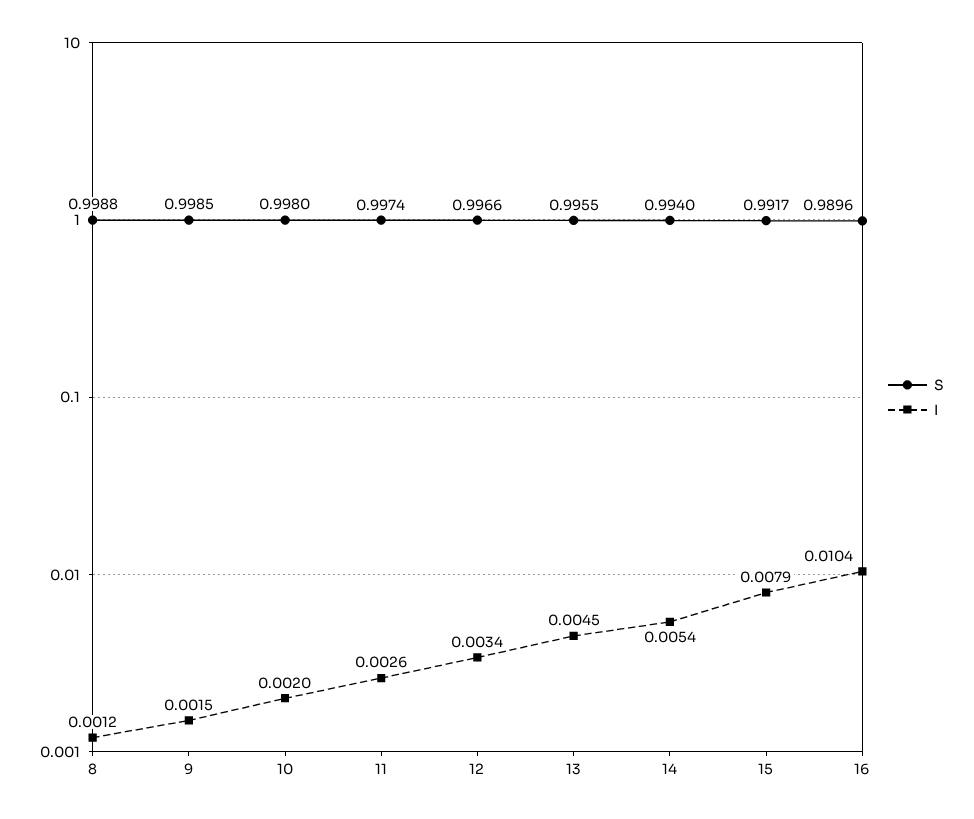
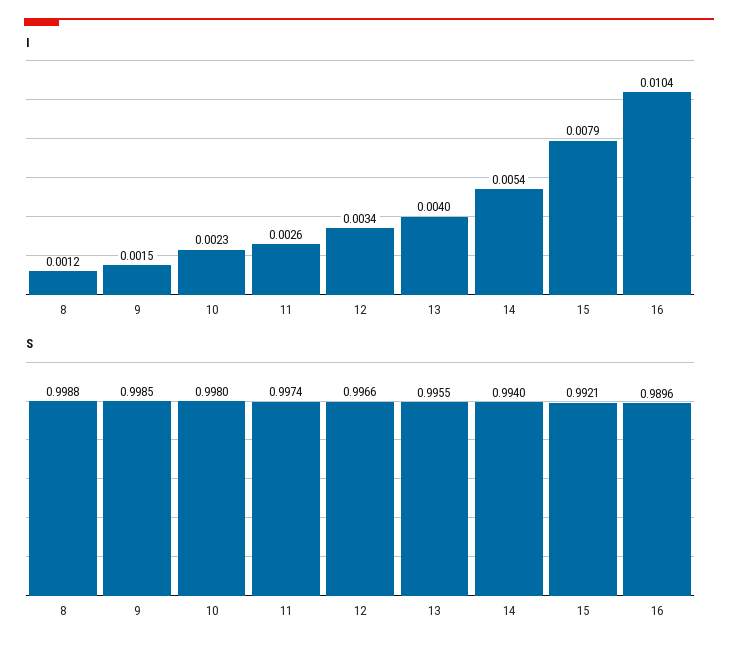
I, 10: 0.002 -> 0.0023
I, 13: 0.0045 -> 0.004
S, 15: 0.9917 -> 0.9921

